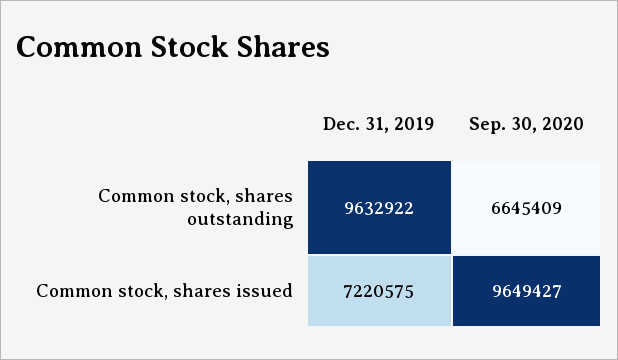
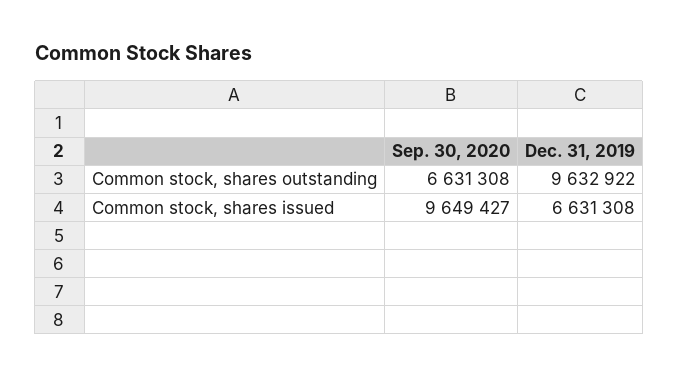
Sep. 30, 2020, Common stock, shares outstanding: 6645409 -> 6631308
Dec. 31, 2019, Common stock, shares issued: 7220575 -> 6631308

